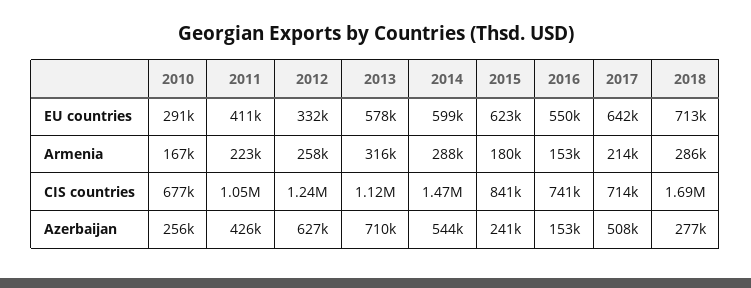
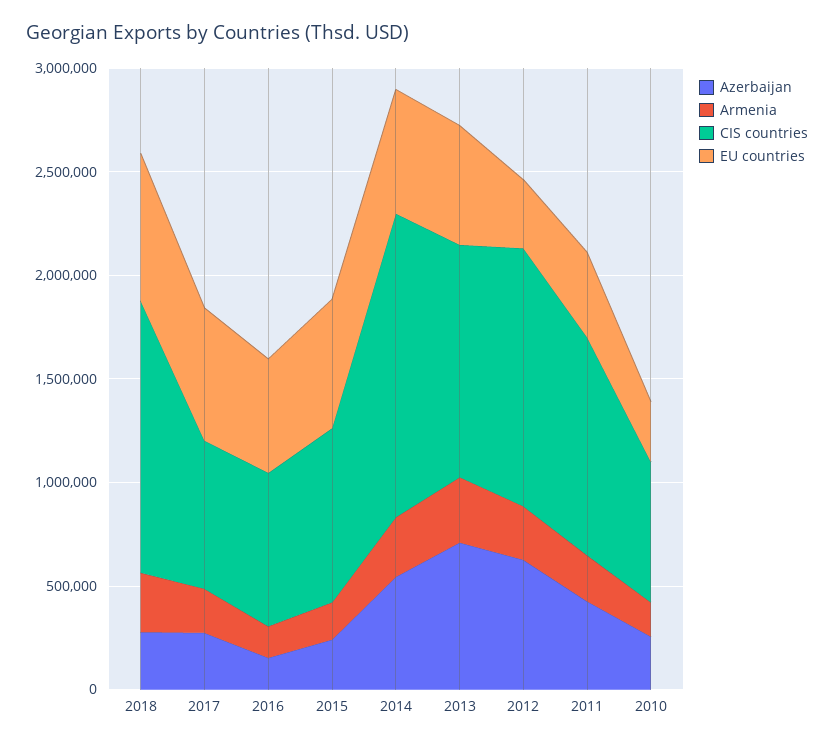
CIS countries, 2018: 1690000 -> 1300000
Azerbaijan, 2017: 508000 -> 300000

